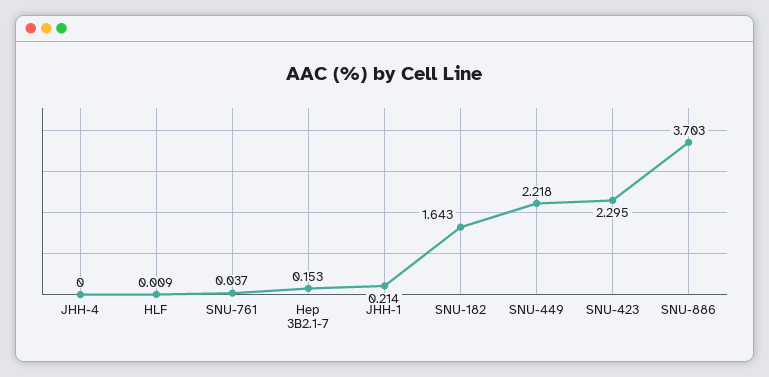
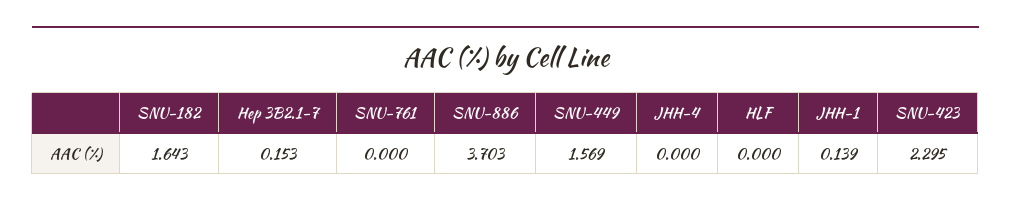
HLF: 0.009 -> 0
SNU-761: 0.037 -> 0
JHH-1: 0.214 -> 0.139
SNU-449: 2.218 -> 1.569

